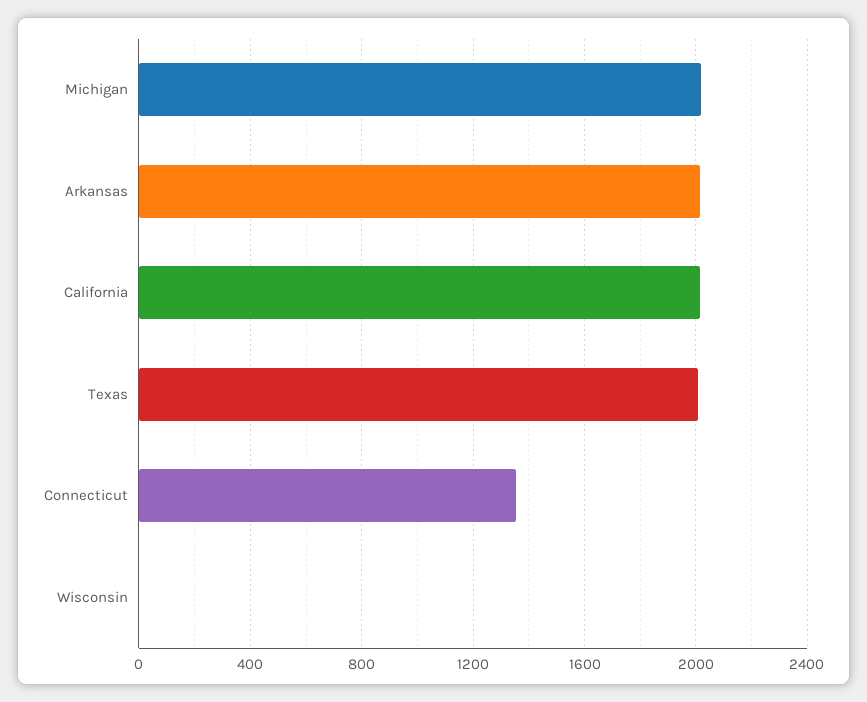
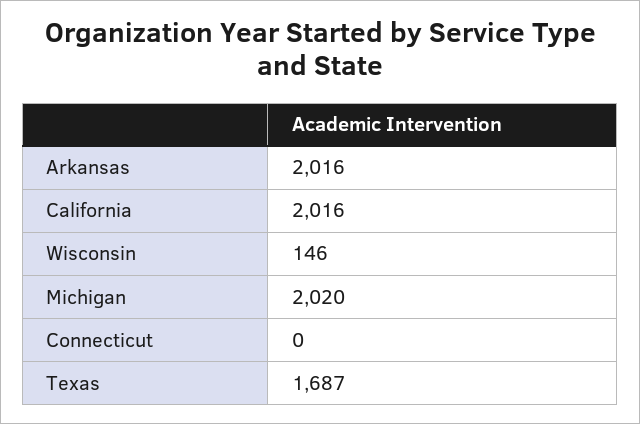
Texas: 2000 -> 1687
Connecticut: 1350 -> 0
Wisconsin: 0 -> 146

